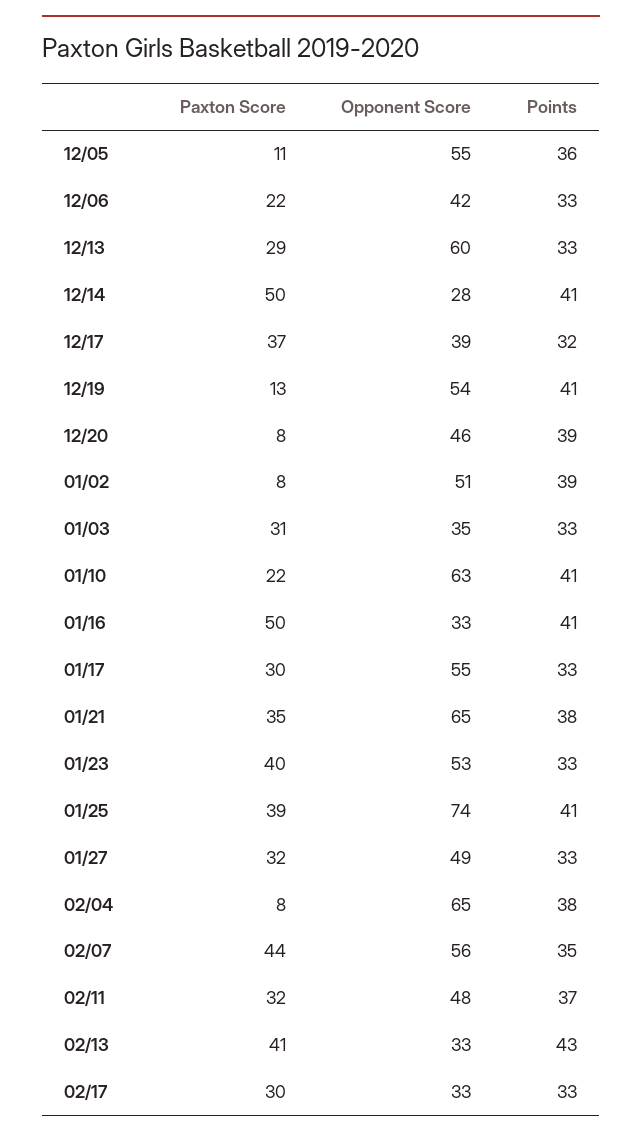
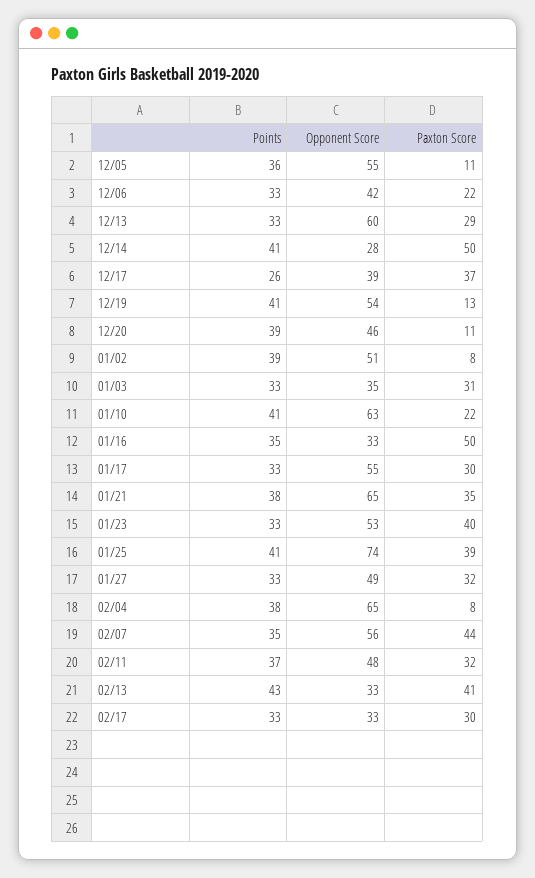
Points, 12/17: 32 -> 26
Paxton Score, 12/20: 8 -> 11
Points, 01/16: 41 -> 35

